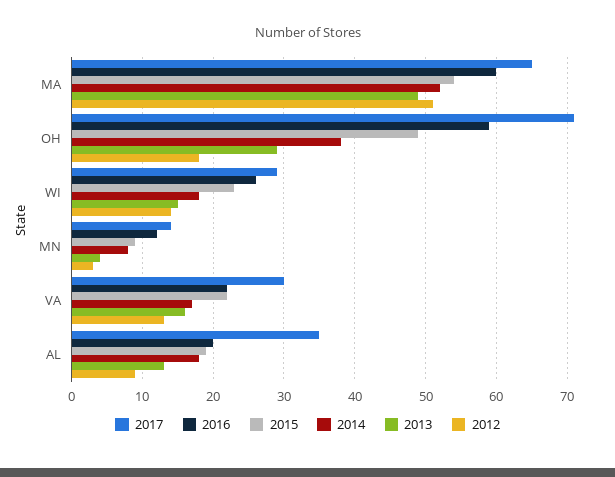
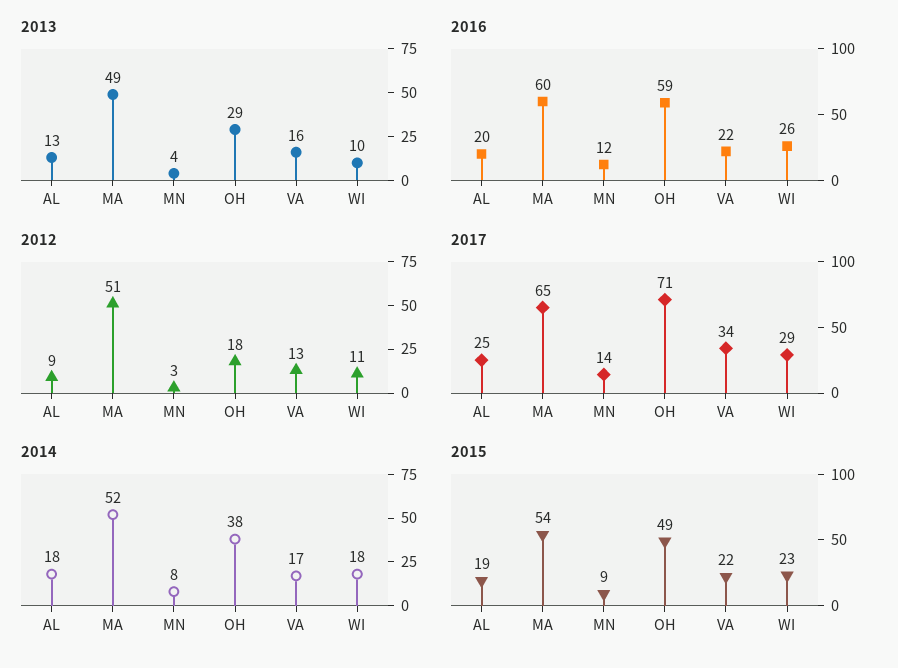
2013, WI: 15 -> 10
2012, WI: 14 -> 11
2017, VA: 30 -> 34
2017, AL: 35 -> 25

